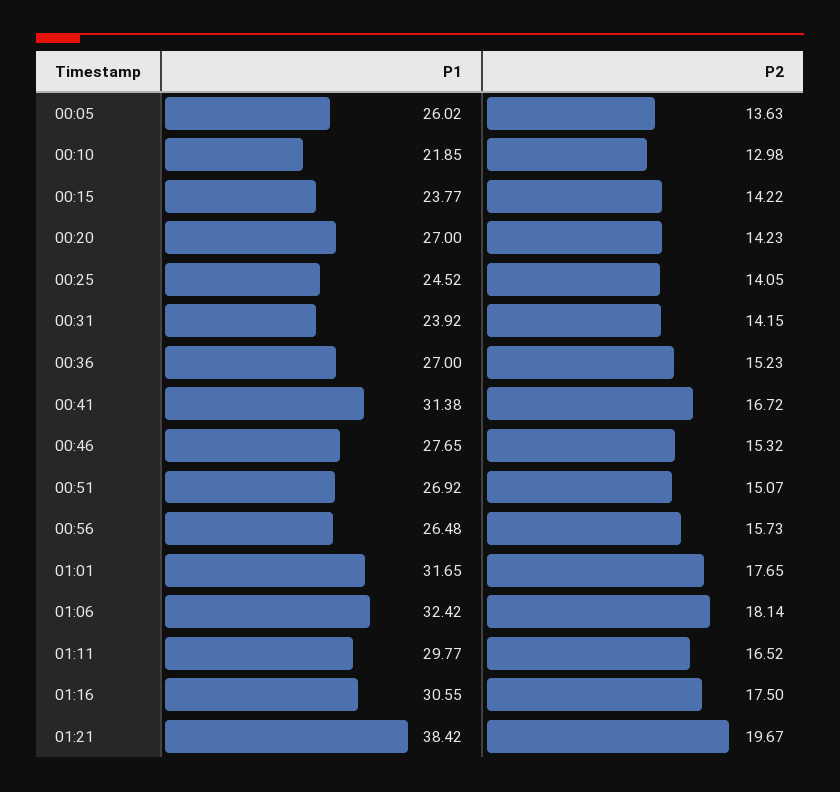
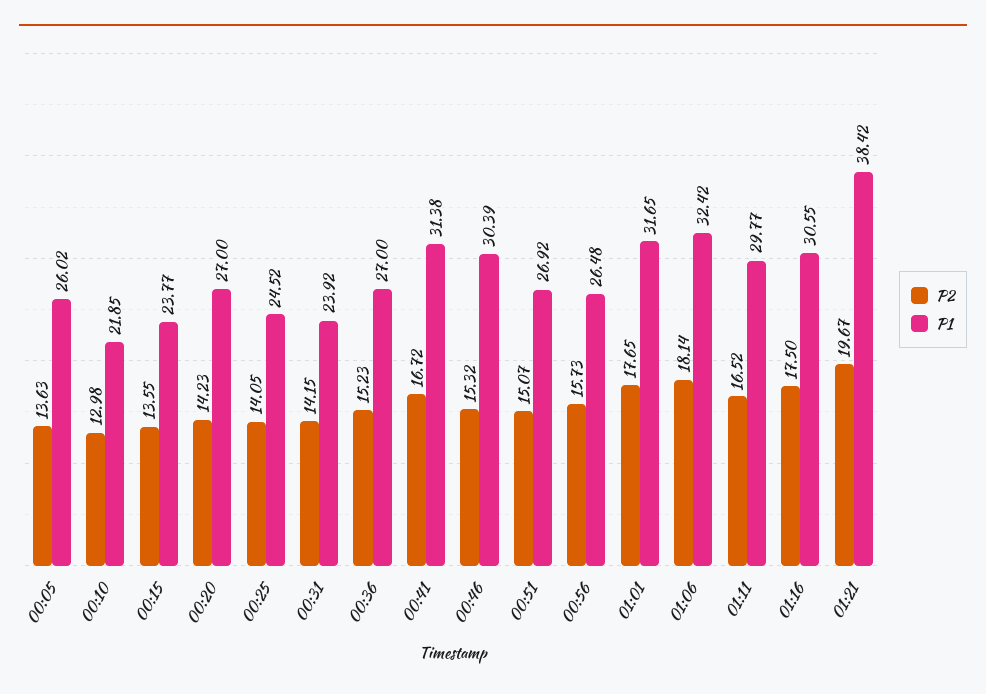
P2, 00:15: 14.22 -> 13.55
P1, 00:46: 27.65 -> 30.39

